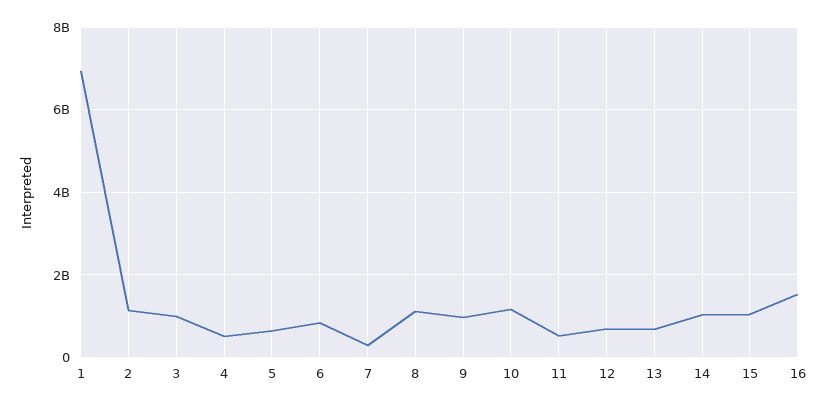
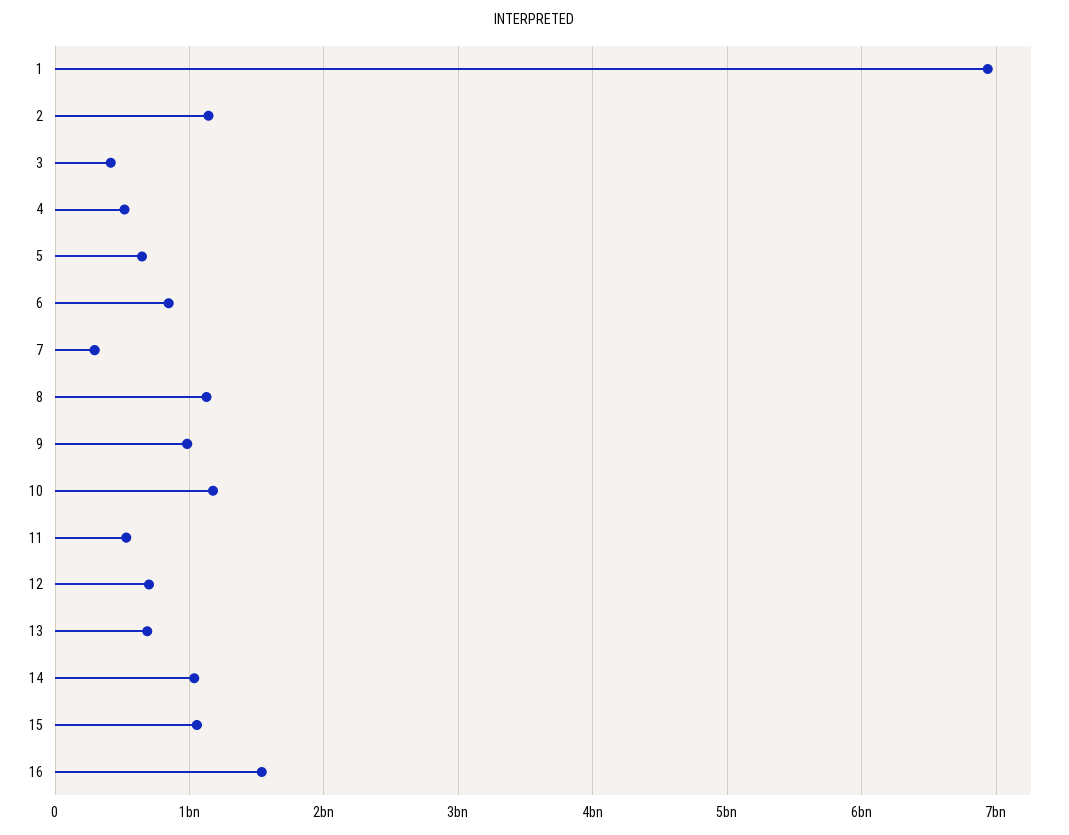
3: 1000000000 -> 400000000

